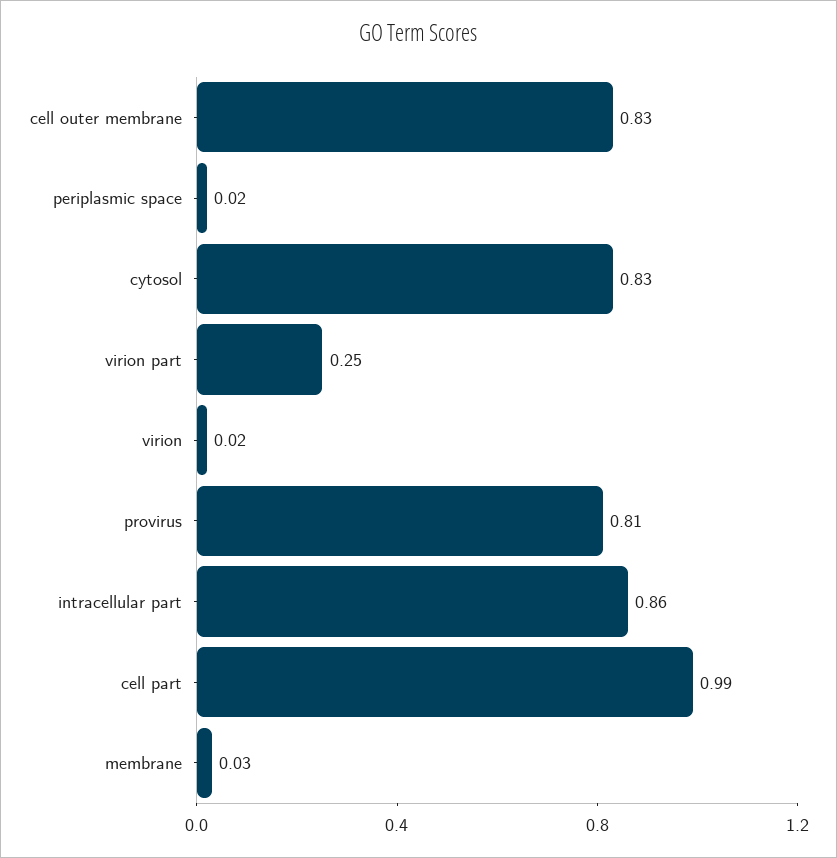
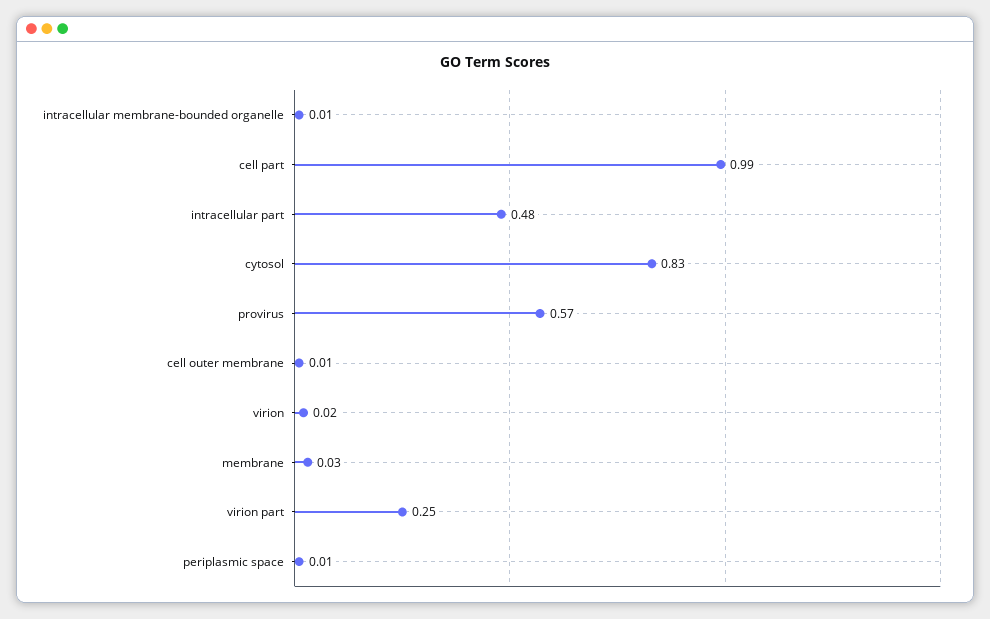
cell outer membrane: 0.83 -> 0.01
periplasmic space: 0.02 -> 0.01
provirus: 0.81 -> 0.57
intracellular part: 0.86 -> 0.48
intracellular membrane-bounded organelle: none -> 0.01

